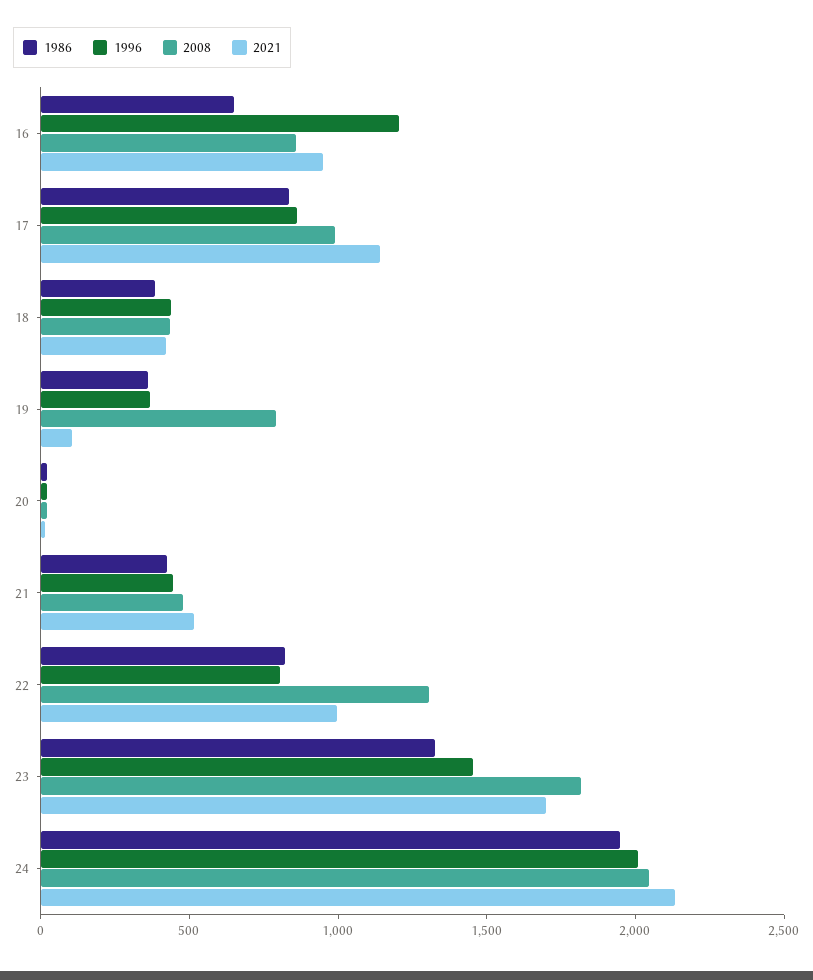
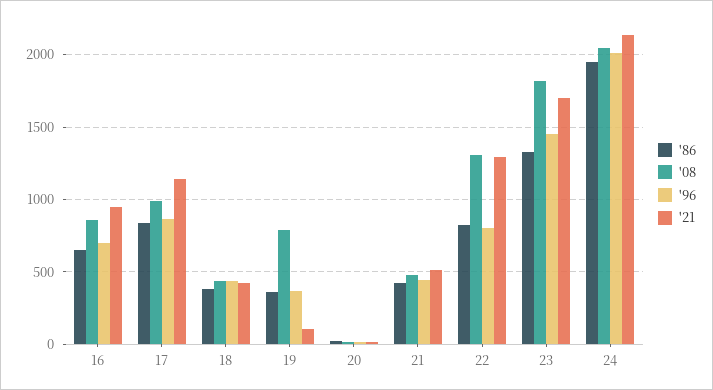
1996, 16: 1200 -> 700
2021, 22: 1000 -> 1300

